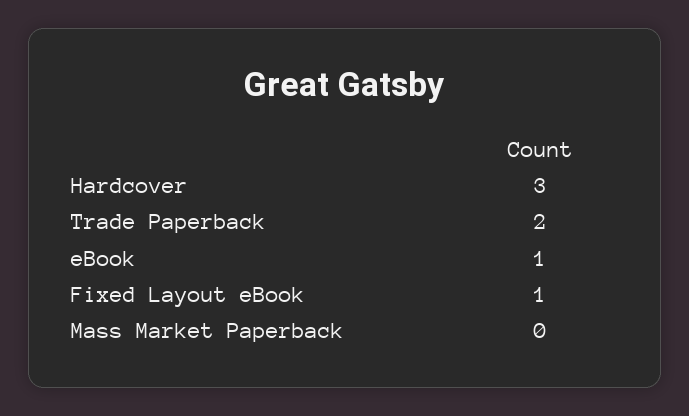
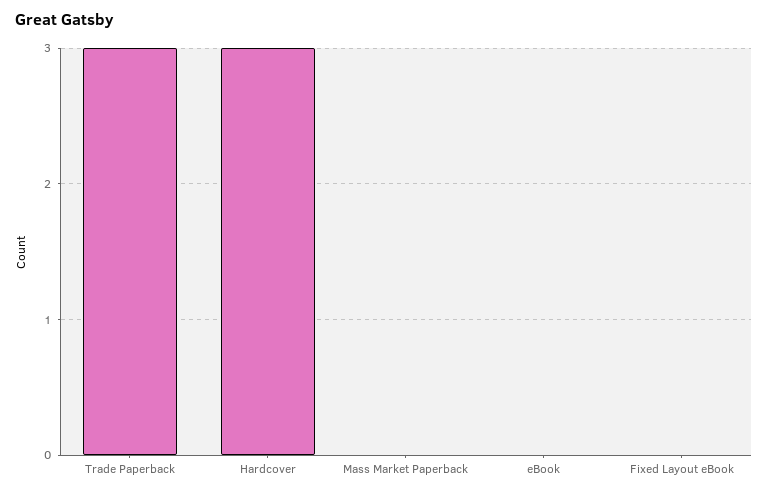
Trade Paperback: 2 -> 3
eBook: 1 -> 0
Fixed Layout eBook: 1 -> 0

